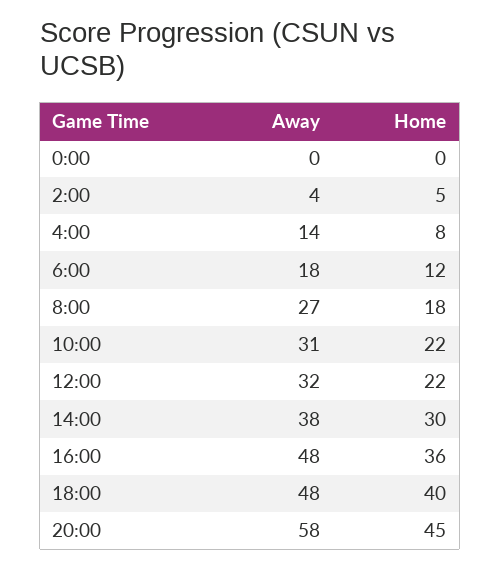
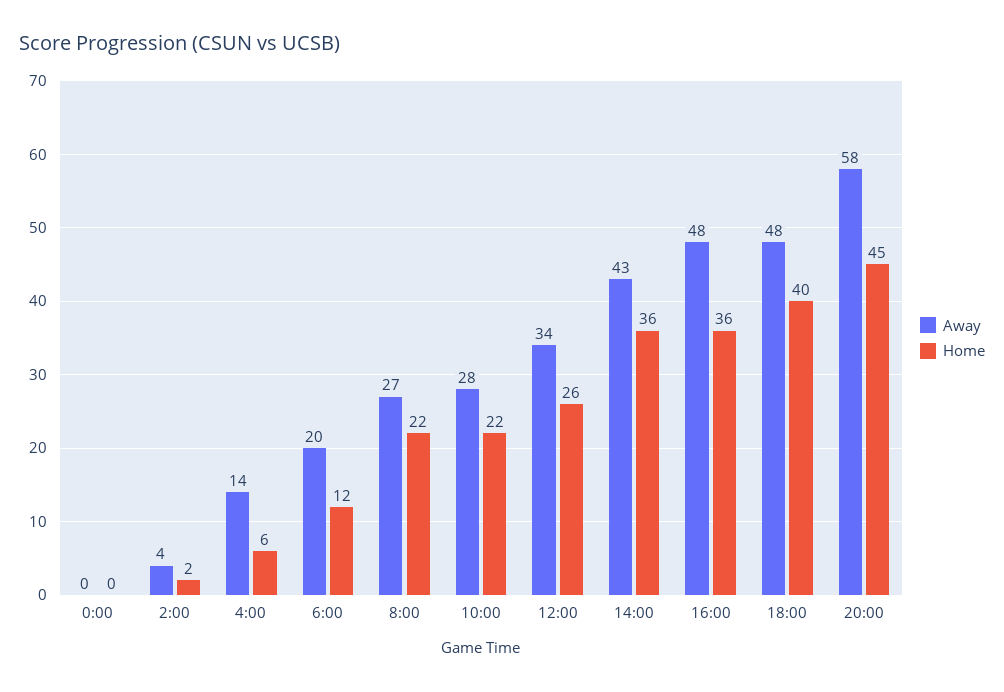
Home, 2:00: 5 -> 2
Home, 4:00: 8 -> 6
Away, 6:00: 18 -> 20
Home, 8:00: 18 -> 22
Away, 10:00: 31 -> 28
Away, 12:00: 32 -> 34
Home, 12:00: 22 -> 26
Away, 14:00: 38 -> 43
Home, 14:00: 30 -> 36

